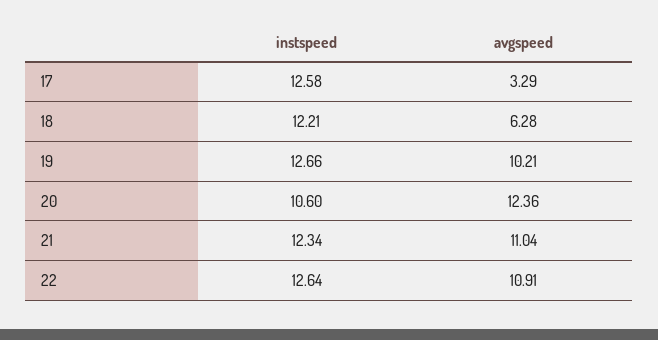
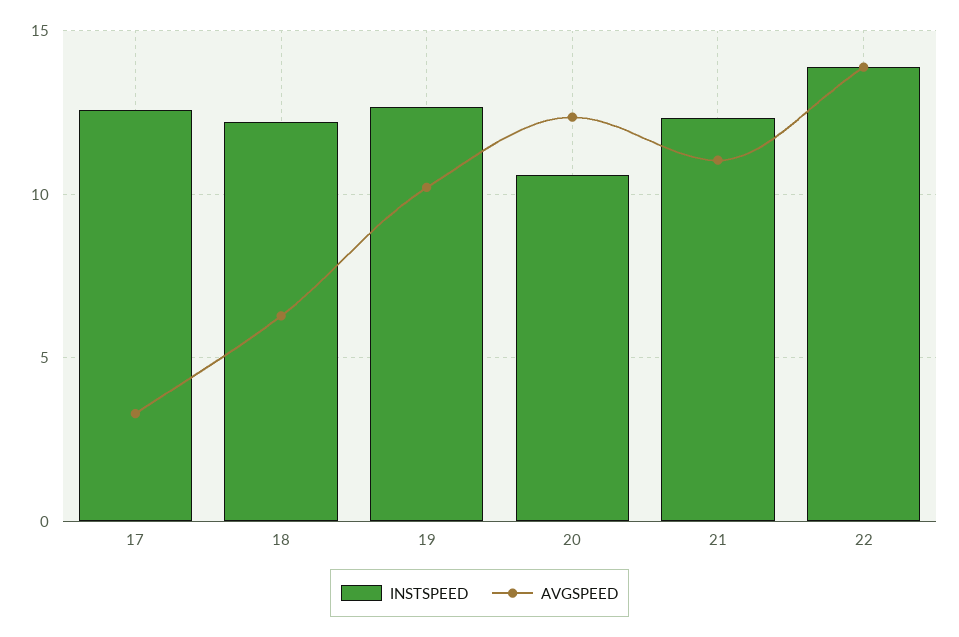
instspeed, 22: 12.64 -> 14
avgspeed, 22: 10.91 -> 14

